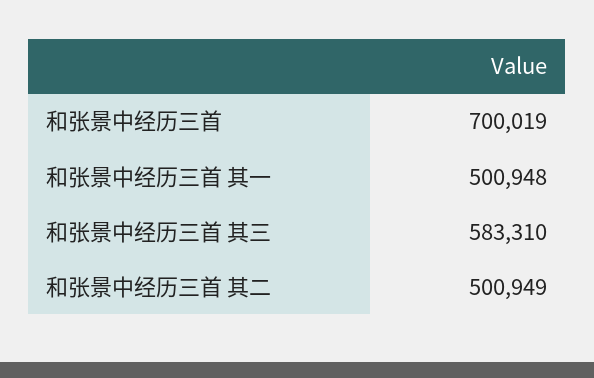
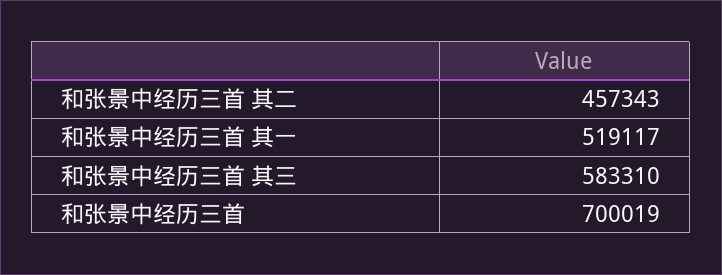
和张景中经历三首 其一: 500948 -> 519117
和张景中经历三首 其二: 500949 -> 457343

